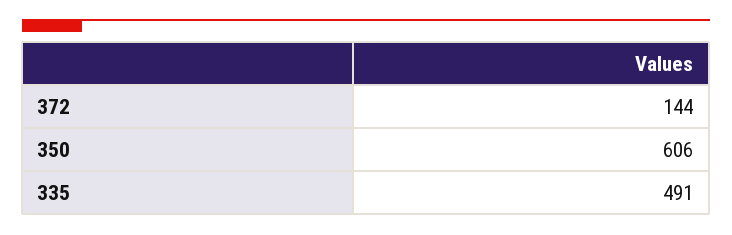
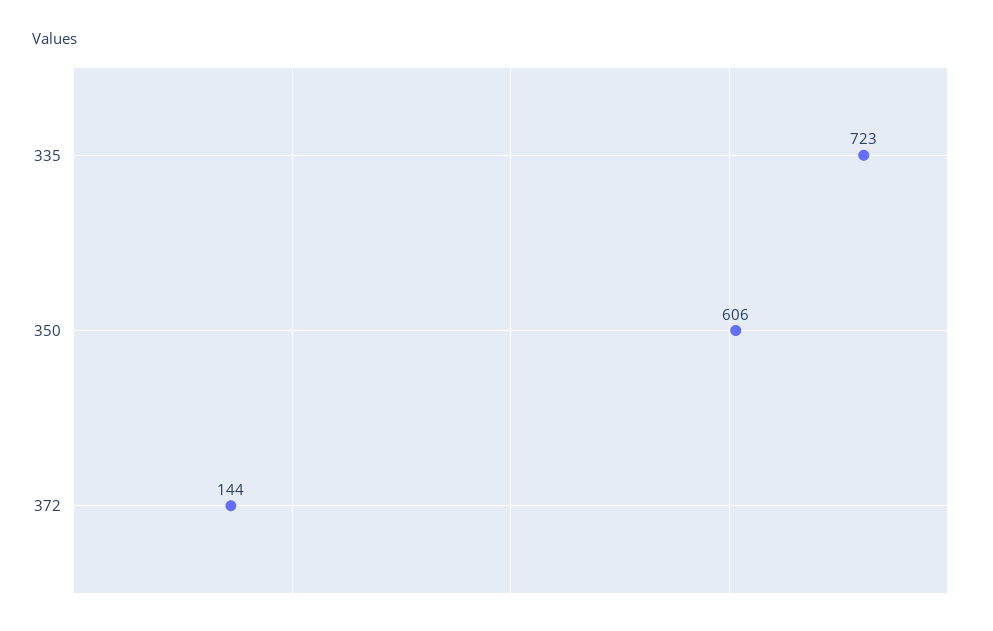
335: 491 -> 723

